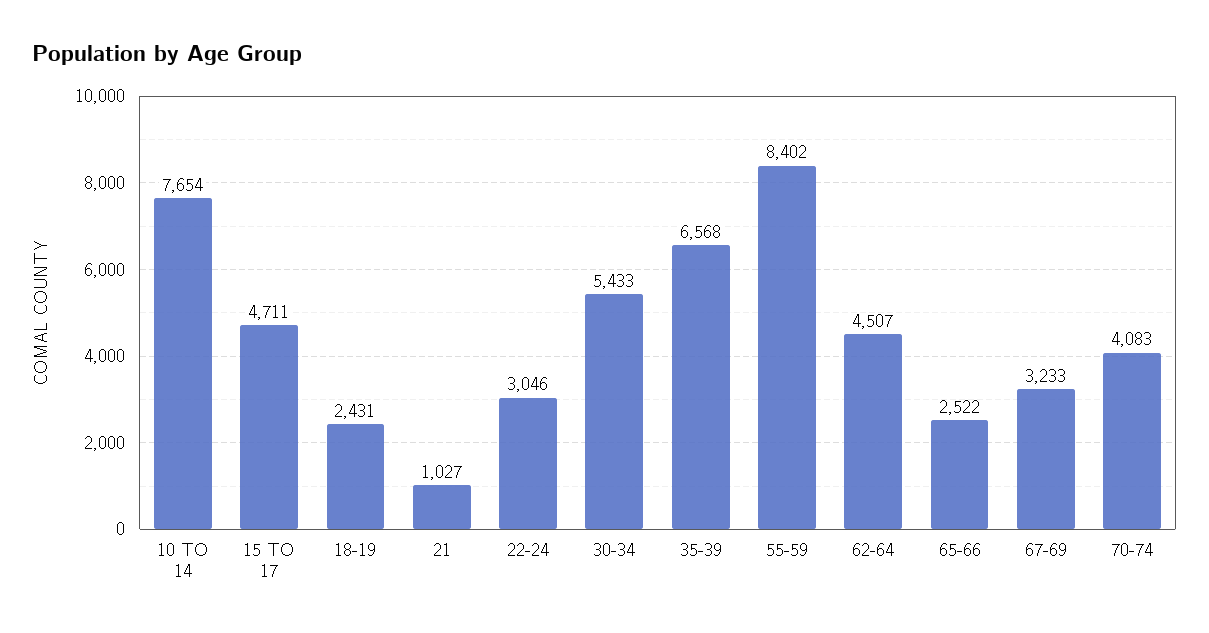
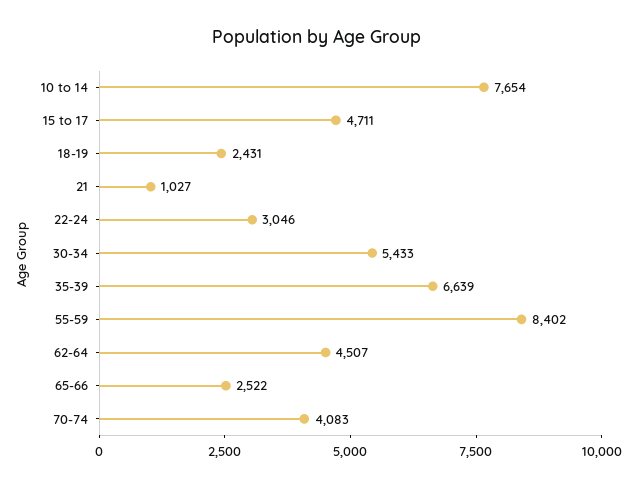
35-39: 6568 -> 6639
67-69: 3233 -> none

